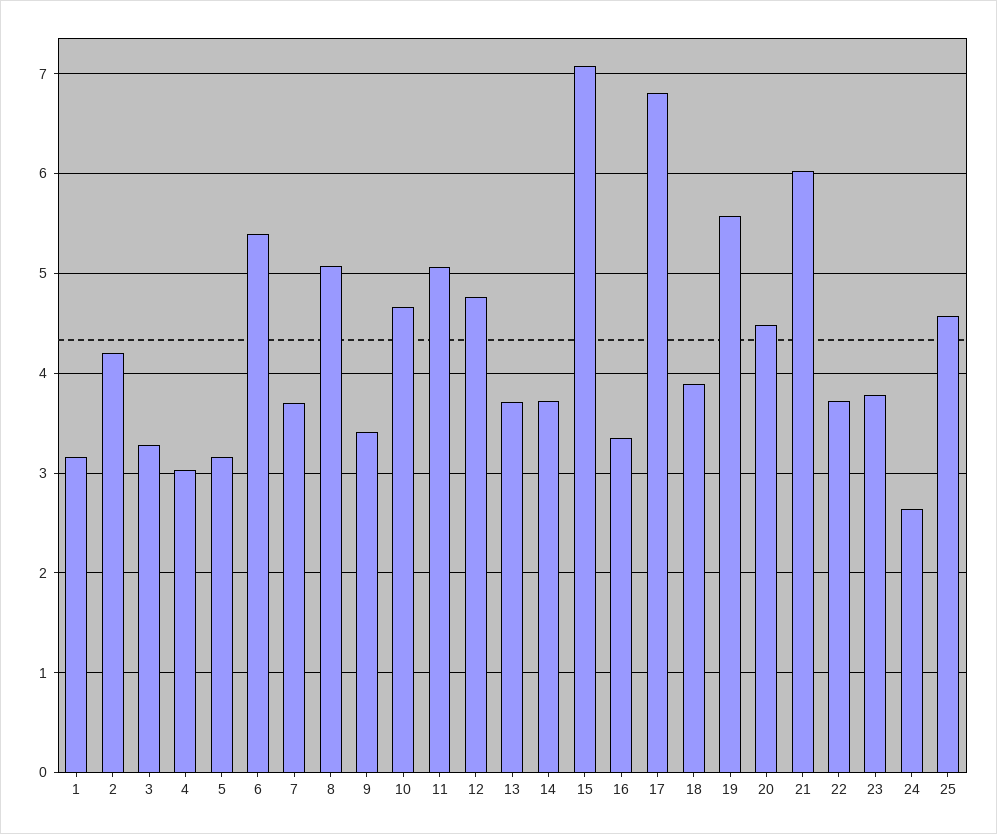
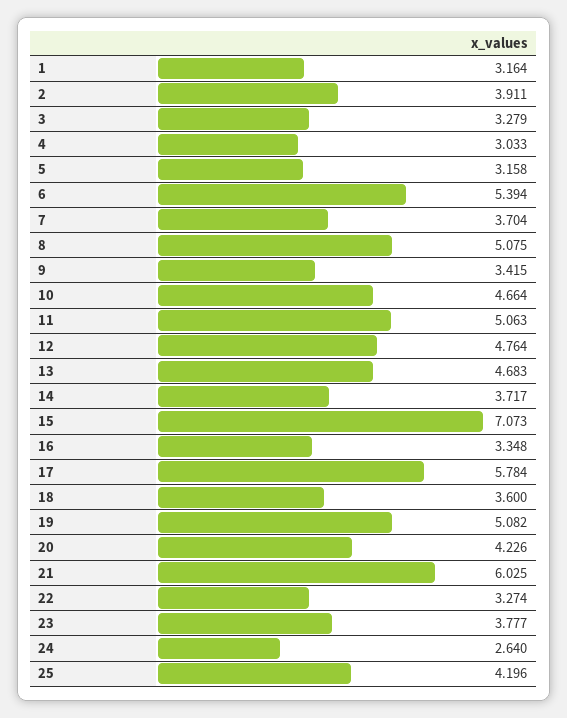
2: 4.2 -> 3.911
13: 3.7 -> 4.683
17: 6.8 -> 5.784
18: 3.9 -> 3.6
19: 5.6 -> 5.082
20: 4.5 -> 4.226
22: 3.7 -> 3.274
25: 4.6 -> 4.196

